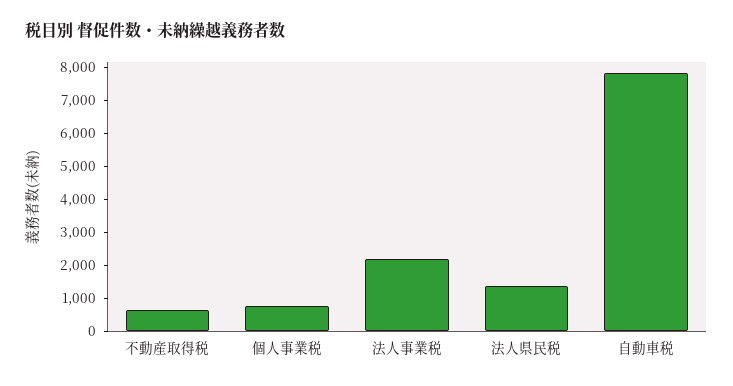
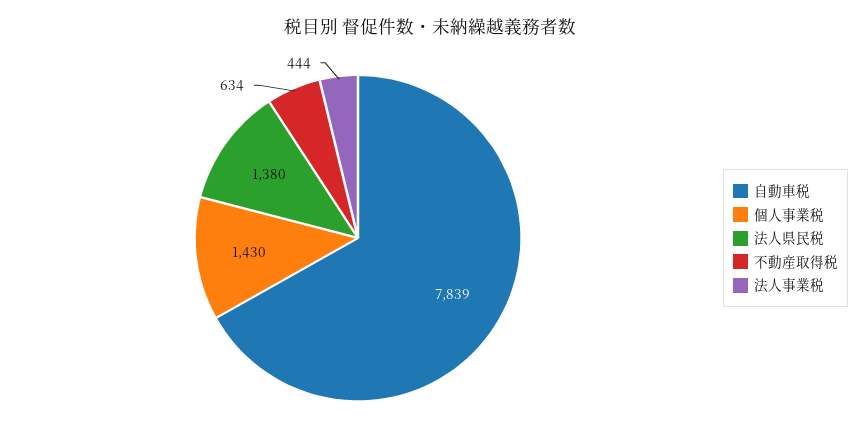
個人事業税: 750 -> 1430
法人事業税: 2250 -> 444

